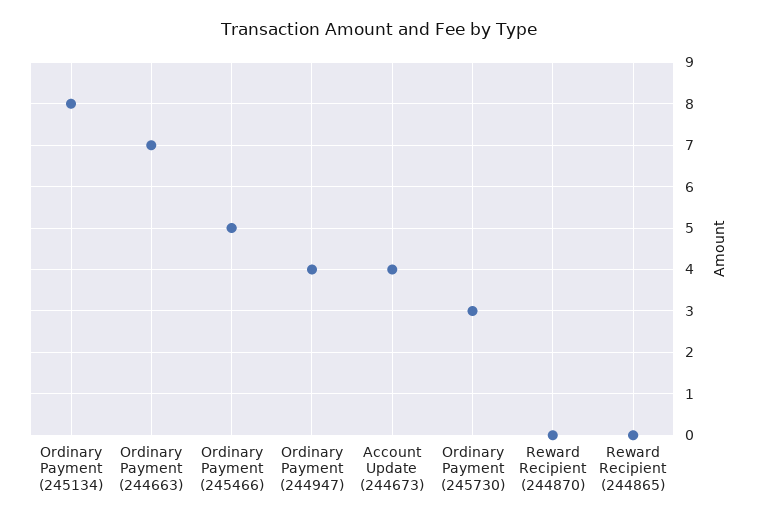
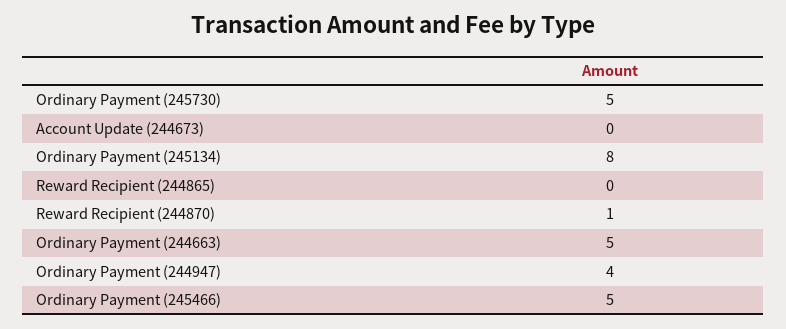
Ordinary Payment (244663): 7 -> 5
Account Update (244673): 4 -> 0
Ordinary Payment (245730): 3 -> 5
Reward Recipient (244870): 0 -> 1

